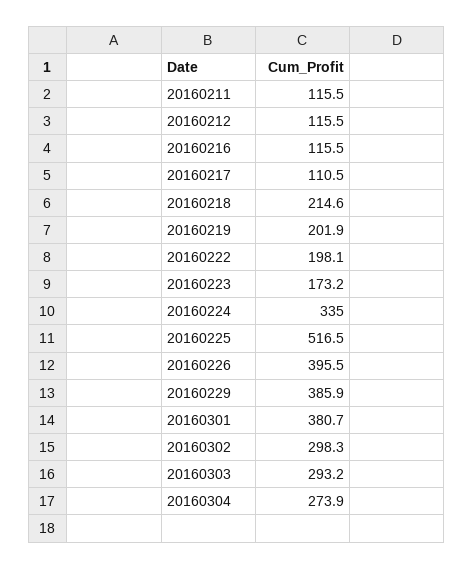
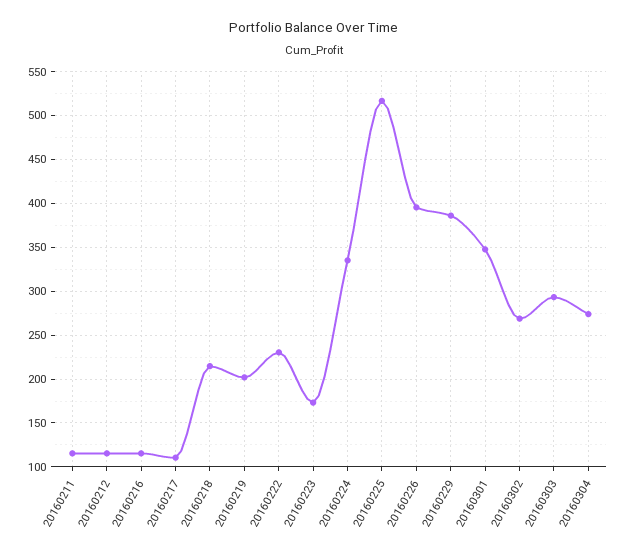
20160222: 198.1 -> 230
20160301: 380.7 -> 350
20160302: 298.3 -> 270

